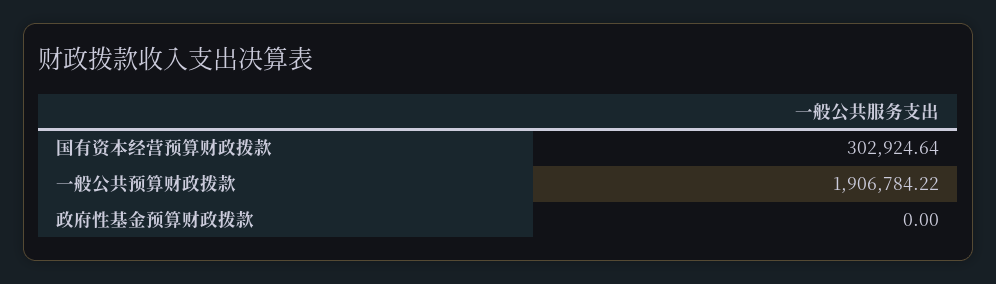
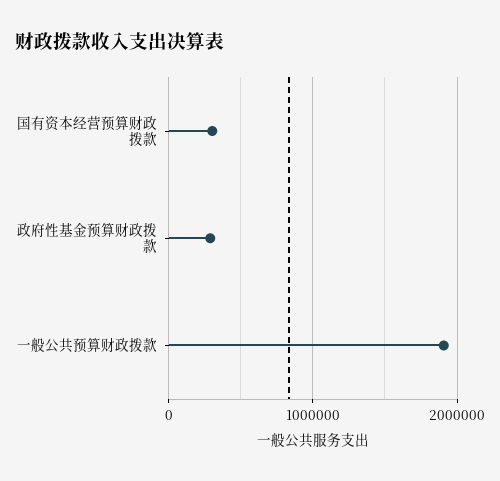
政府性基金预算财政拨款: 0 -> 300000

